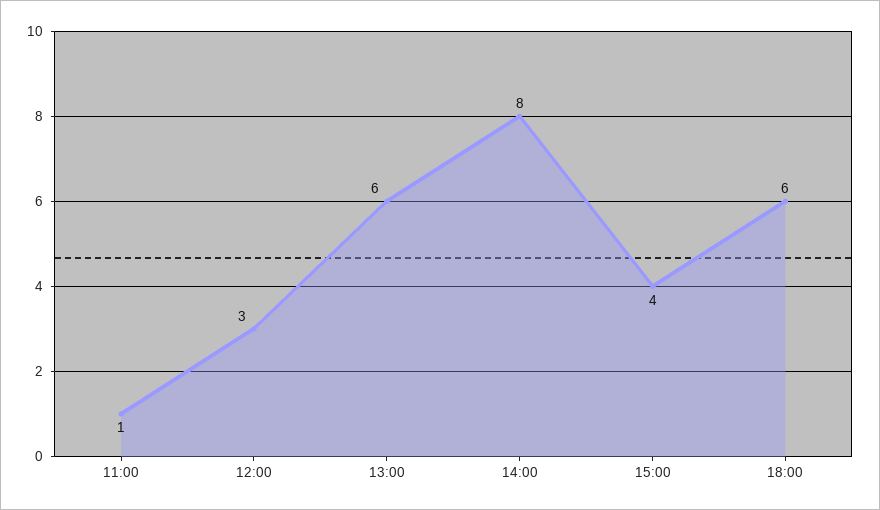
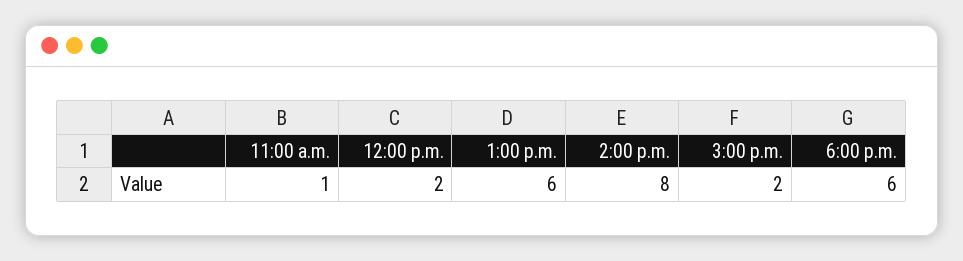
12:00: 3 -> 2
15:00: 4 -> 2

